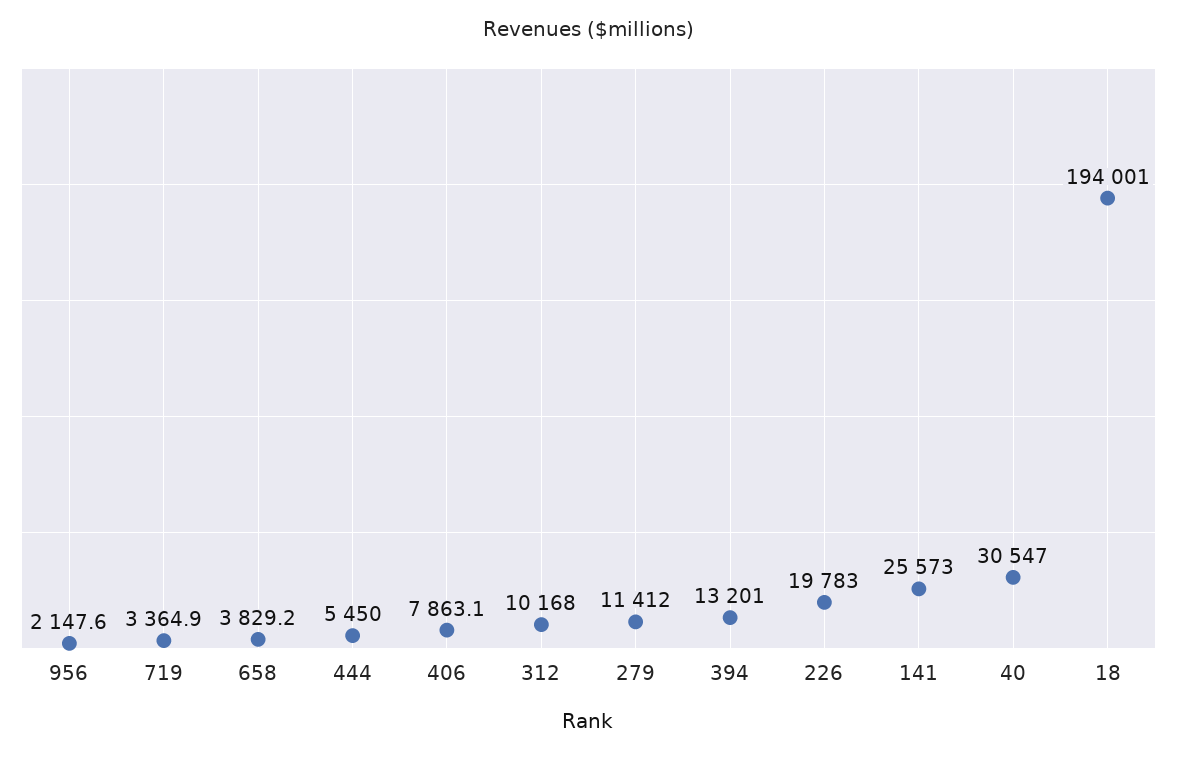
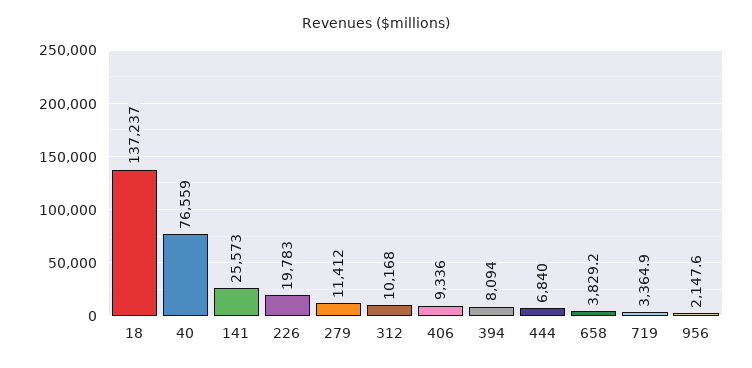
444: 5450 -> 6840
406: 7863.1 -> 9336
394: 13201 -> 8094
40: 30547 -> 76559
18: 194001 -> 137237

